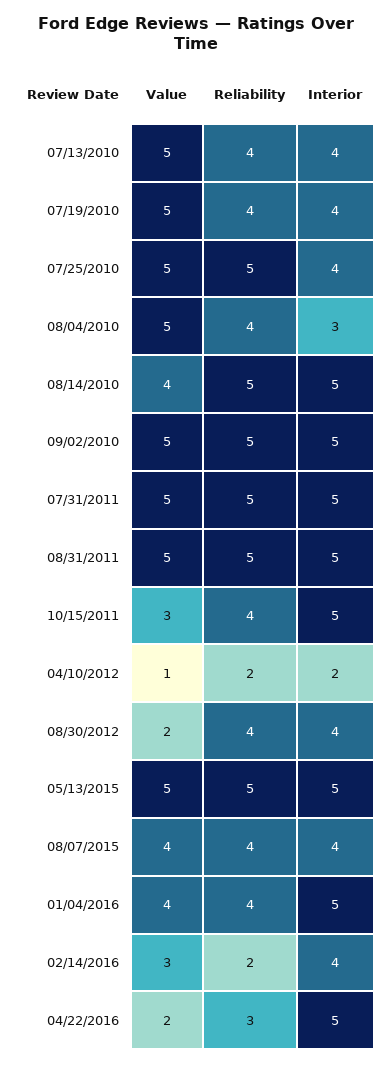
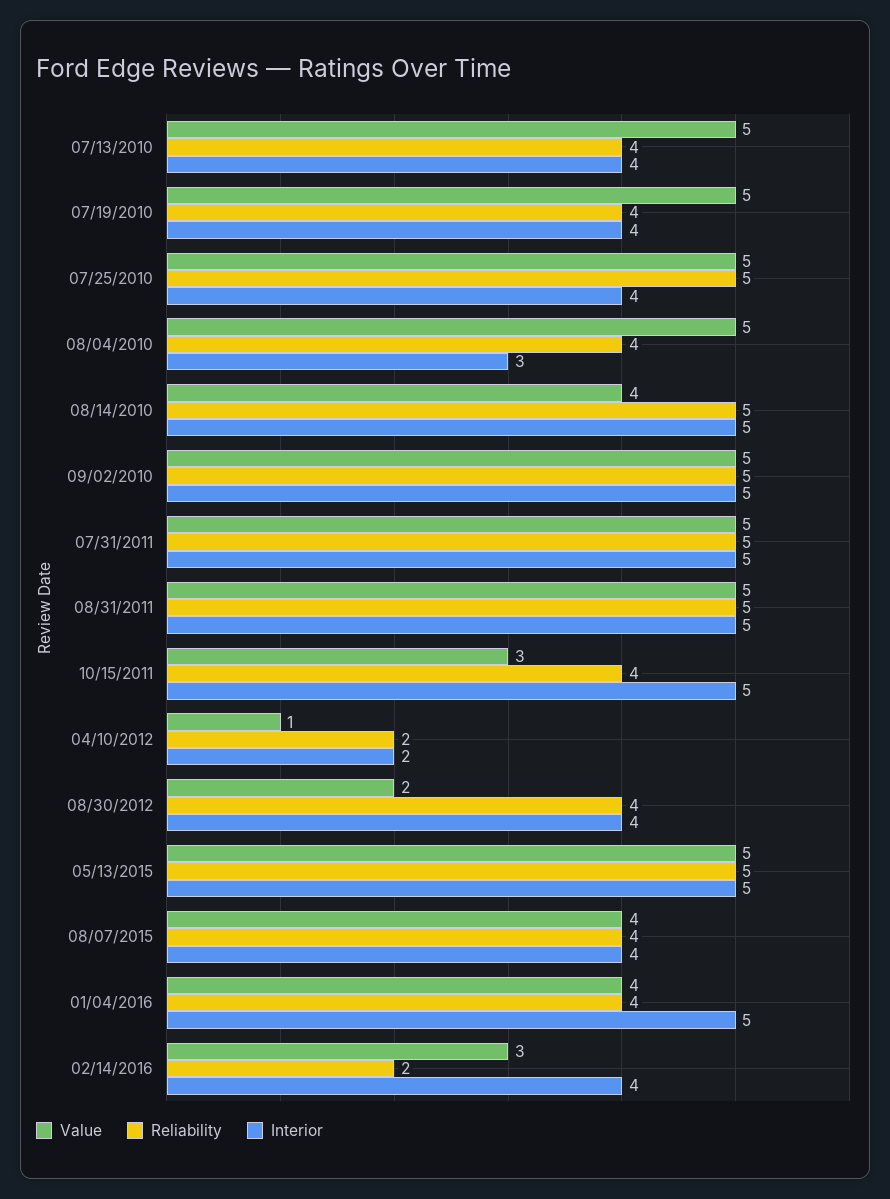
Value, 04/22/2016: 2 -> none
Reliability, 04/22/2016: 3 -> none
Interior, 04/22/2016: 5 -> none

